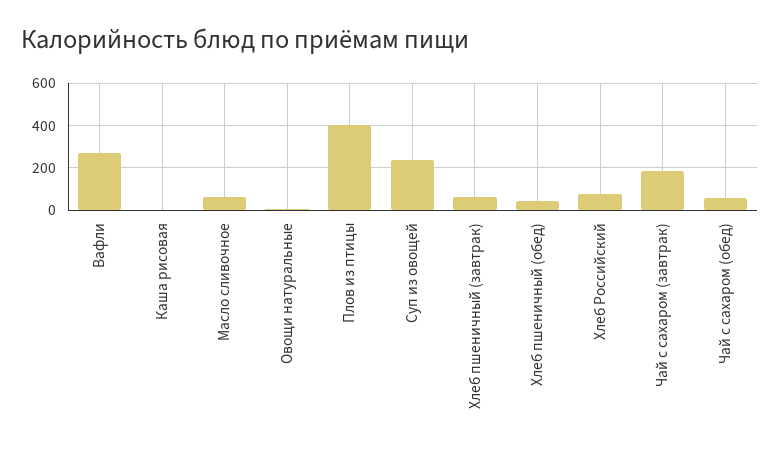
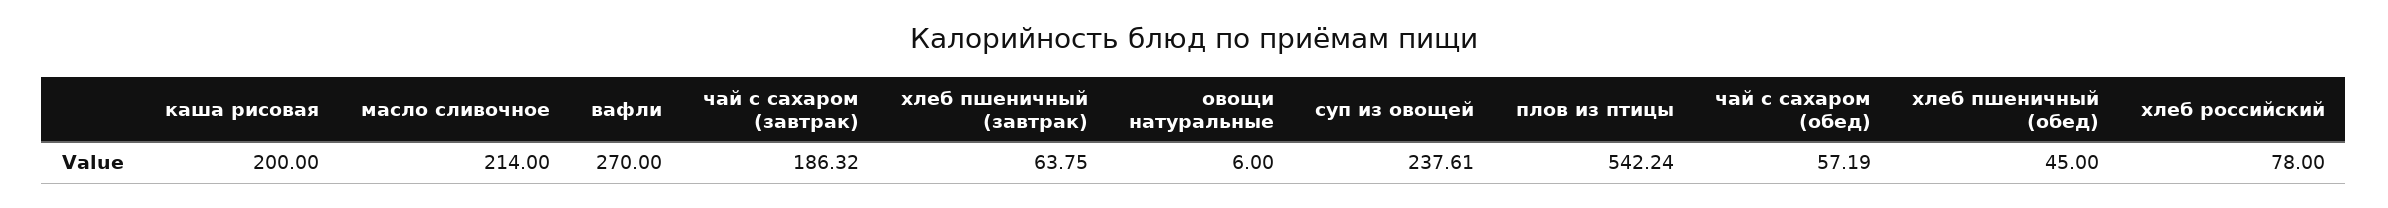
Каша рисовая: 0 -> 200
Масло сливочное: 50 -> 214
Плов из птицы: 400 -> 542.24

